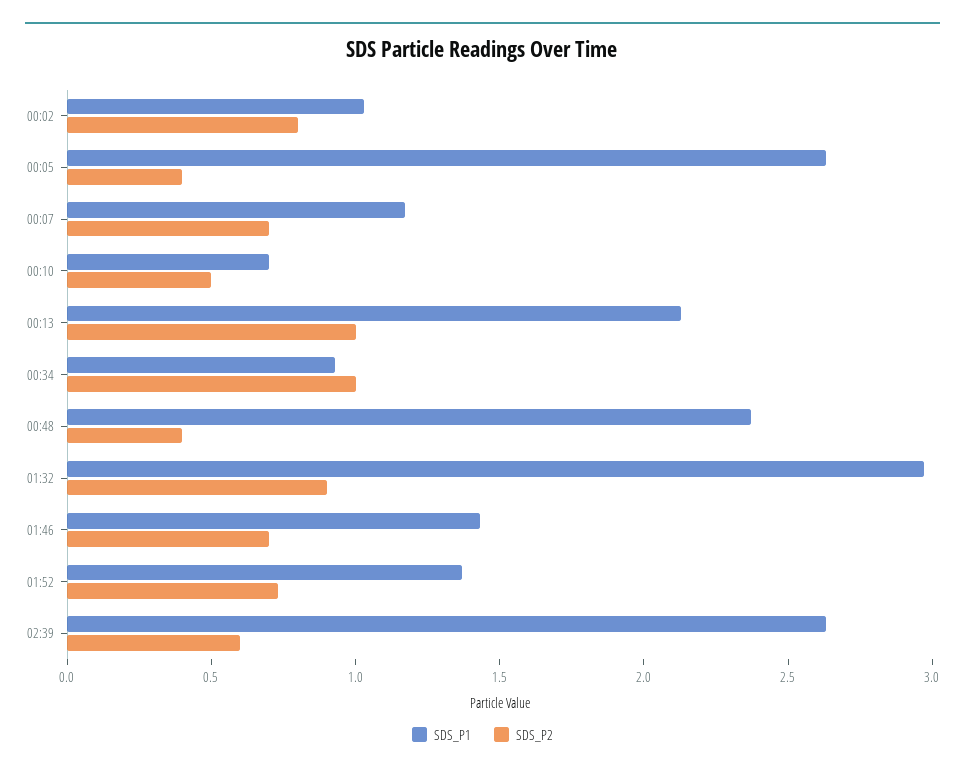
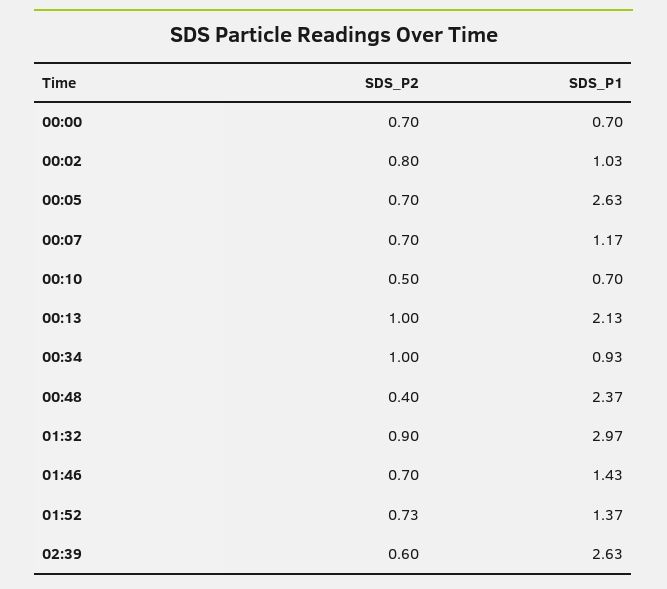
SDS_P2, 00:05: 0.4 -> 0.7
SDS_P2, 00:00: none -> 0.7
SDS_P1, 00:00: none -> 0.7

